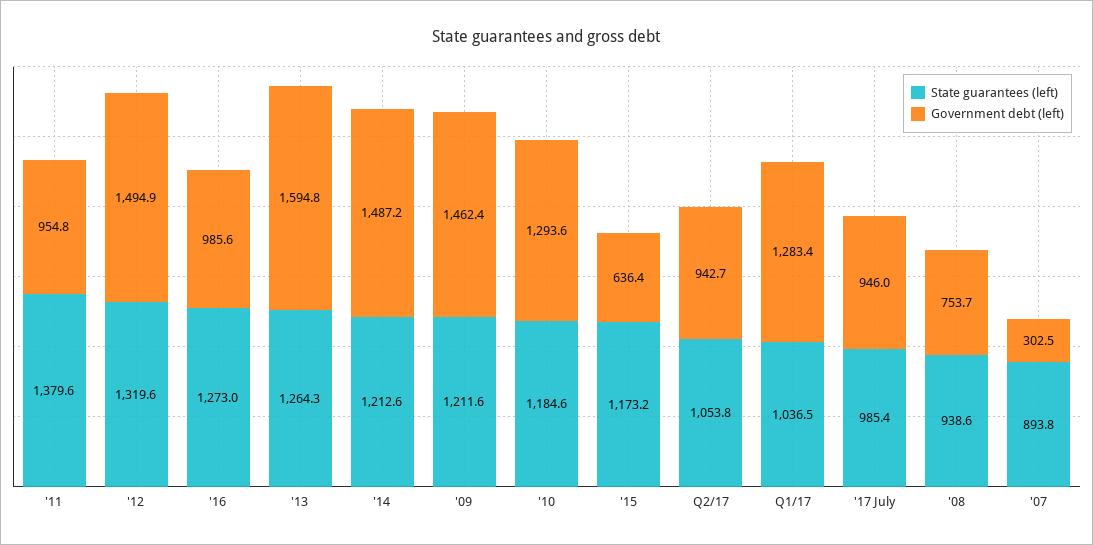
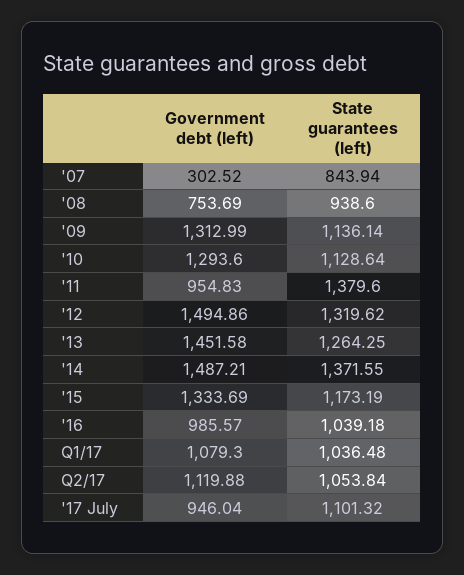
State guarantees (left), '16: 1273 -> 1039.18
Government debt (left), '13: 1594.8 -> 1451.58
State guarantees (left), '14: 1212.6 -> 1371.55
State guarantees (left), '09: 1211.6 -> 1136.14
Government debt (left), '09: 1462.4 -> 1312.99
State guarantees (left), '10: 1184.6 -> 1128.64
Government debt (left), '15: 636.4 -> 1333.69
Government debt (left), Q2/17: 942.7 -> 1119.88
Government debt (left), Q1/17: 1283.4 -> 1079.3
State guarantees (left), '17 July: 985.4 -> 1101.32
State guarantees (left), '07: 893.8 -> 843.94

